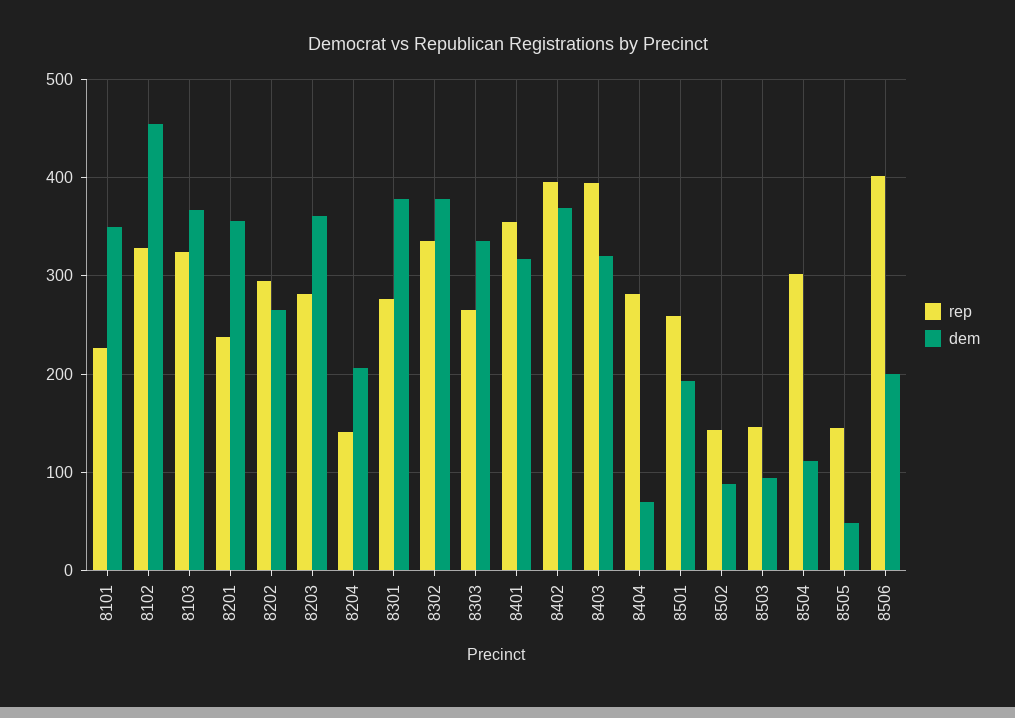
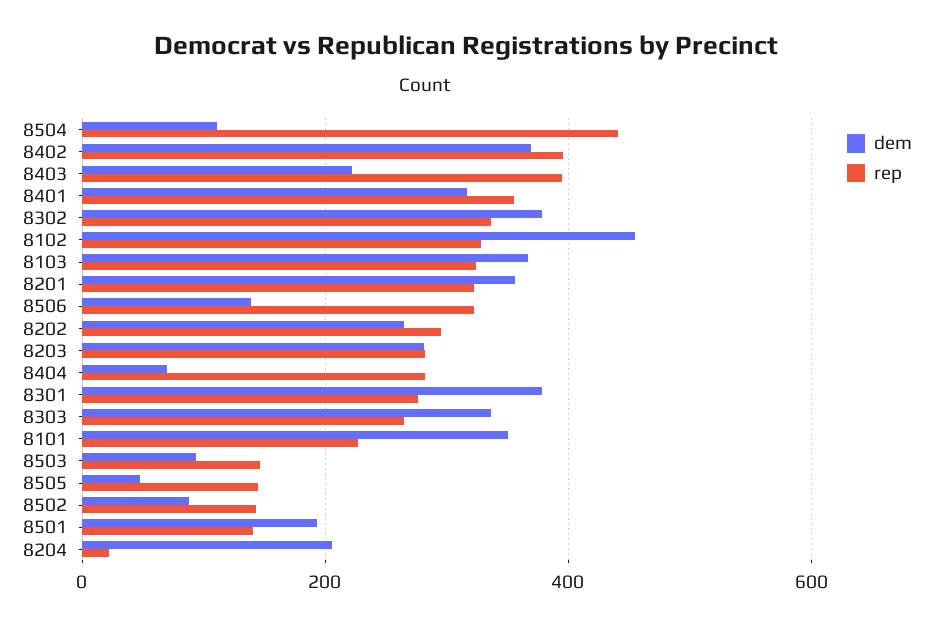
rep, 8201: 240 -> 320
dem, 8203: 360 -> 280
rep, 8204: 140 -> 20
dem, 8403: 320 -> 220
rep, 8501: 260 -> 140
rep, 8504: 300 -> 440
rep, 8506: 400 -> 320
dem, 8506: 200 -> 140

